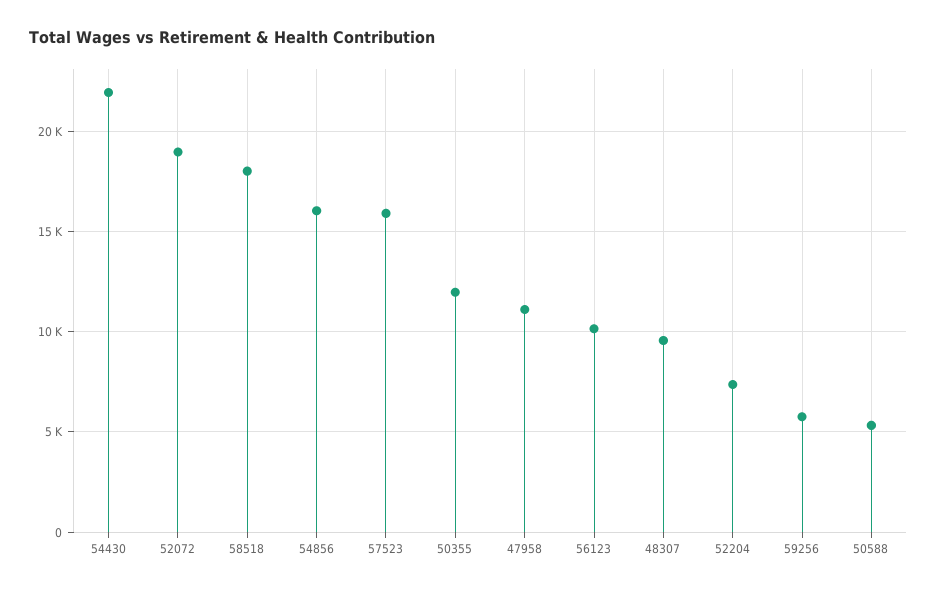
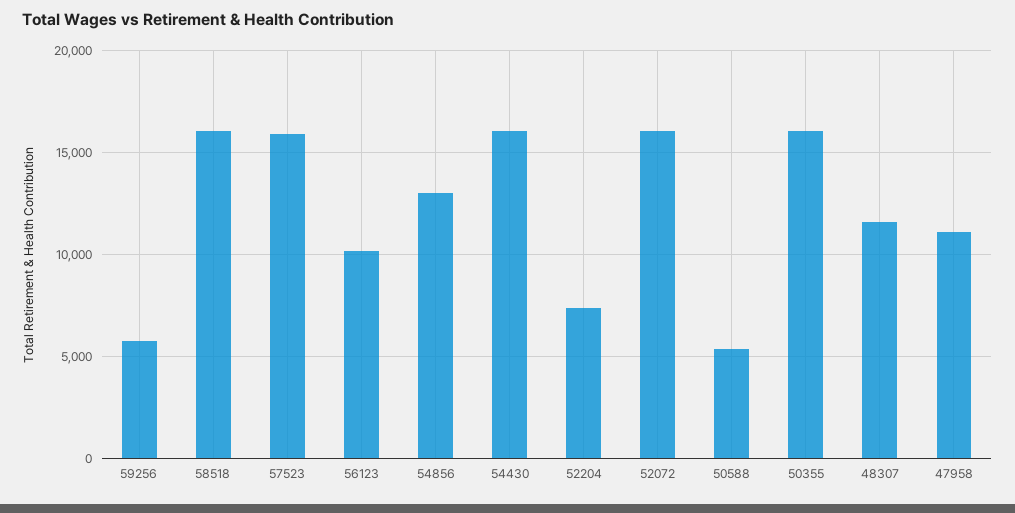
54430: 22000 -> 16000
52072: 19000 -> 16000
58518: 18000 -> 16000
54856: 16000 -> 13000
50355: 12000 -> 16000
48307: 9500 -> 11500

